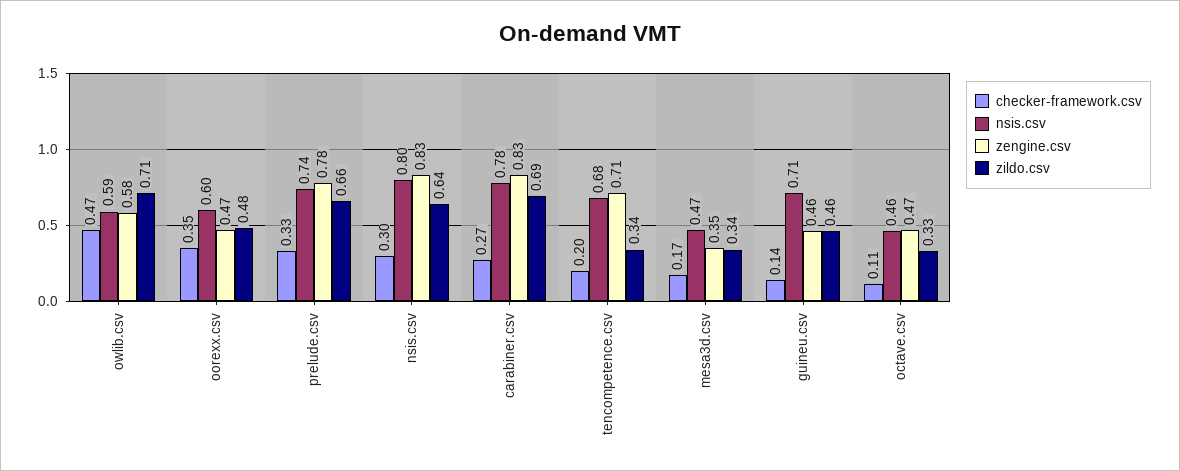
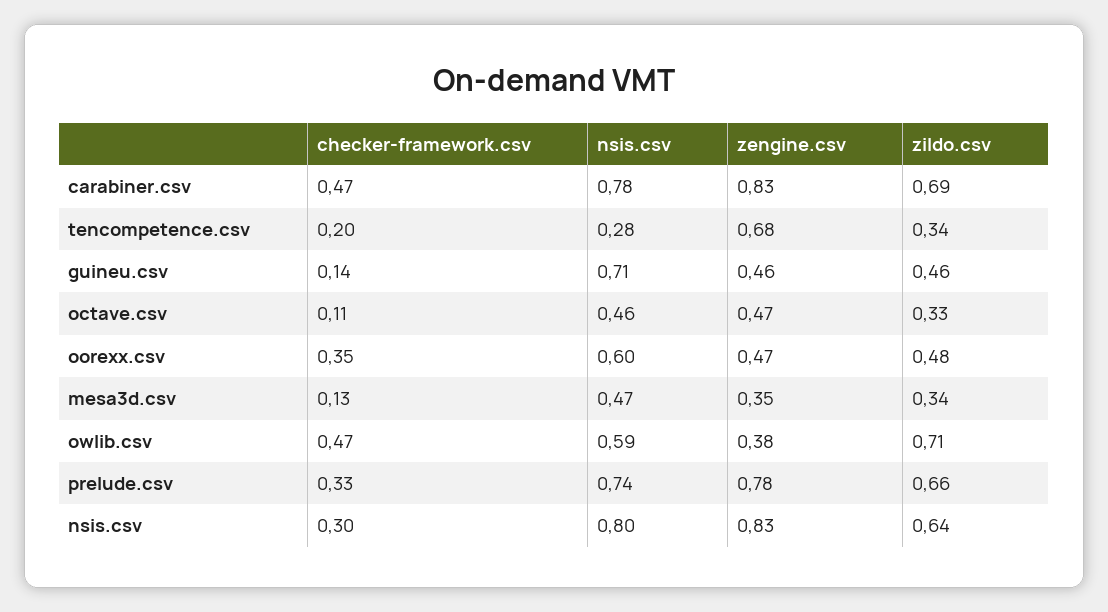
zengine.csv, owlib.csv: 0.58 -> 0.38
checker-framework.csv, carabiner.csv: 0.27 -> 0.47
nsis.csv, tencompetence.csv: 0.68 -> 0.28
zengine.csv, tencompetence.csv: 0.71 -> 0.68
checker-framework.csv, mesa3d.csv: 0.17 -> 0.13

